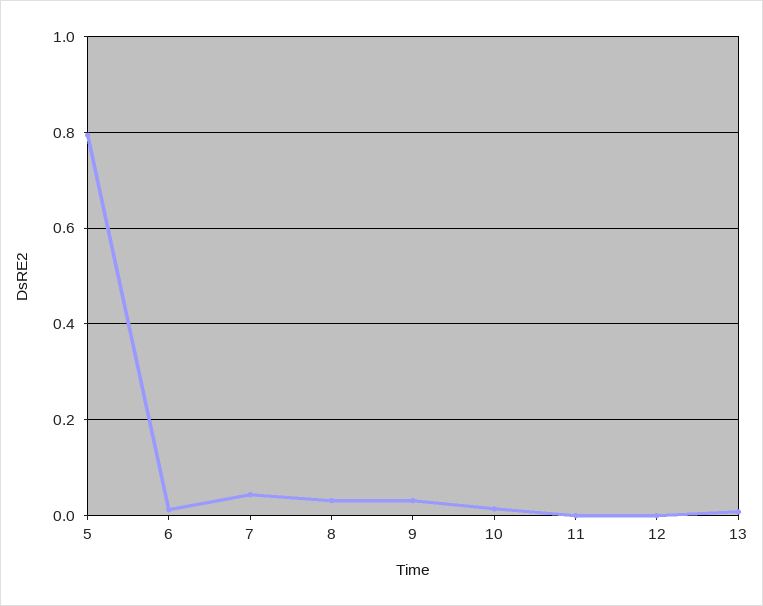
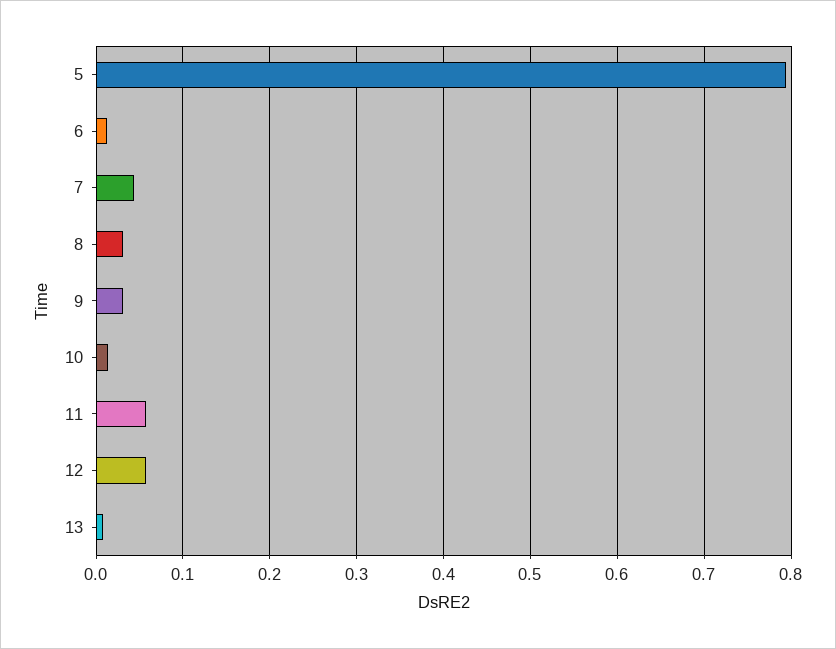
11: 0 -> 0.06
12: 0 -> 0.06

